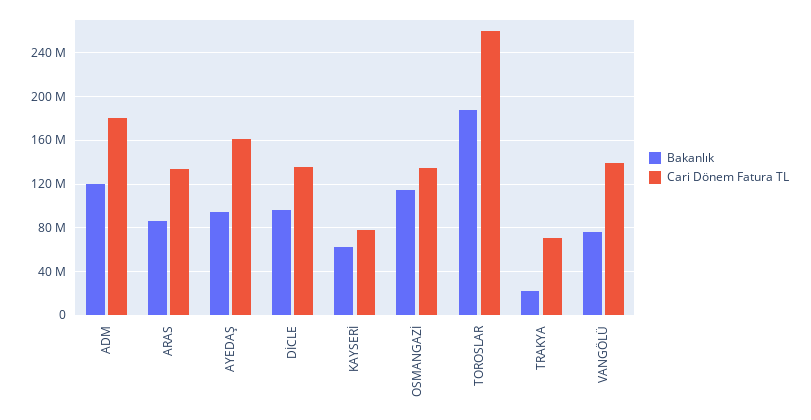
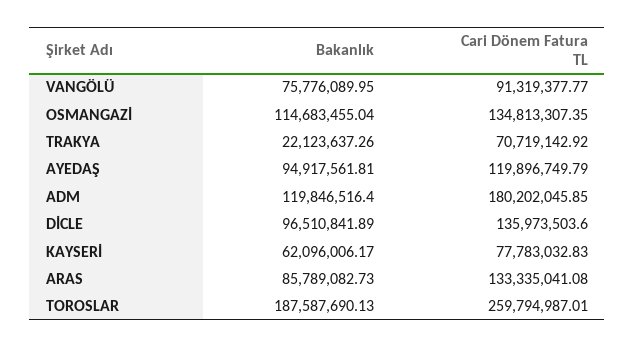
Cari Dönem Fatura TL, AYEDAŞ: 160000000 -> 119896749.79
Cari Dönem Fatura TL, VANGÖLÜ: 140000000 -> 91319377.77

